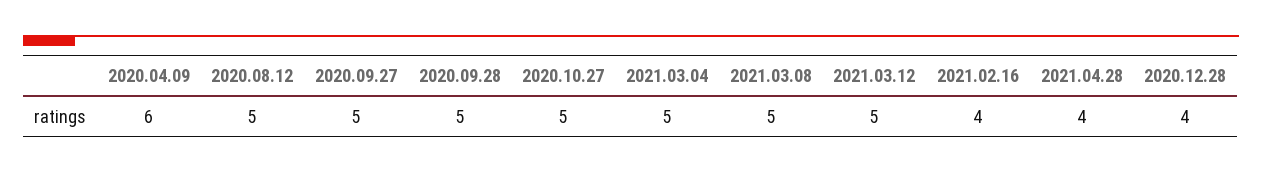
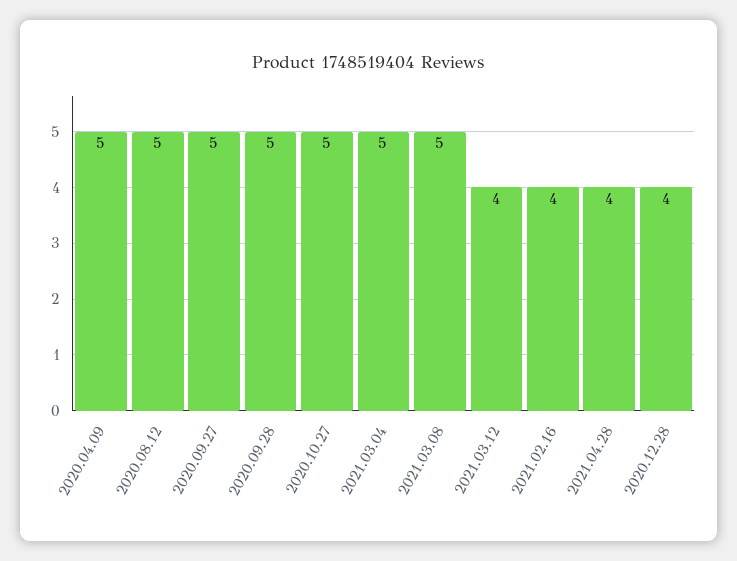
2020.04.09: 6 -> 5
2021.03.12: 5 -> 4

